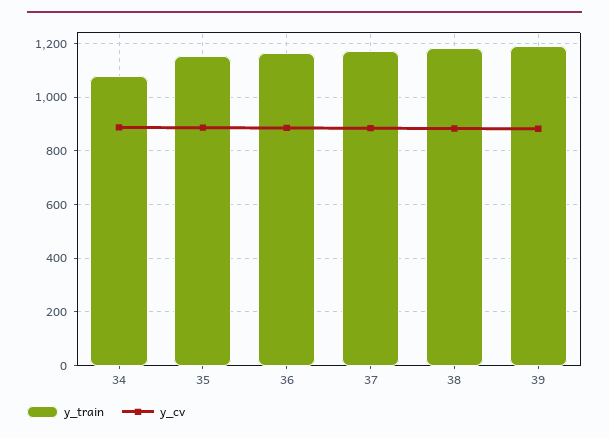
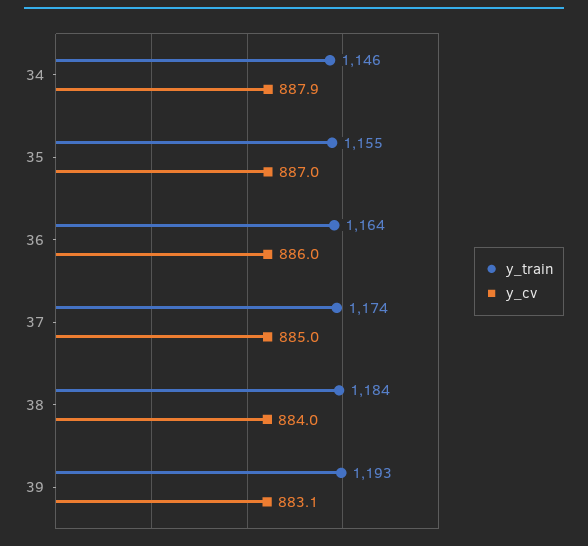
y_train, 34: 1075 -> 1146

